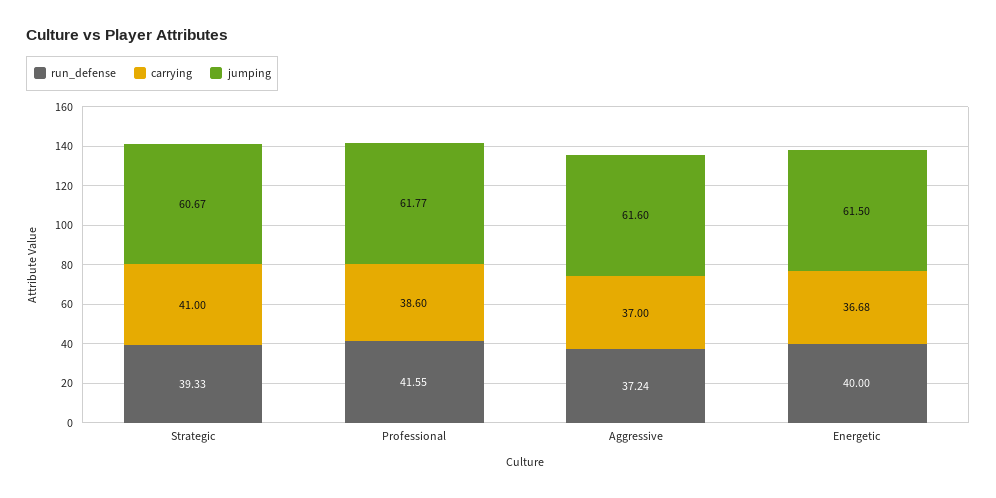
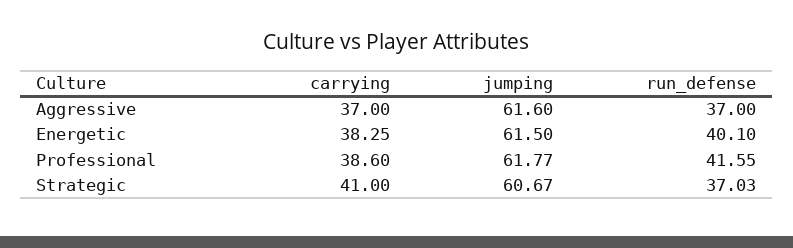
run_defense, Strategic: 39.33 -> 37.03
run_defense, Aggressive: 37.24 -> 37
run_defense, Energetic: 40 -> 40.1
carrying, Energetic: 36.68 -> 38.25

